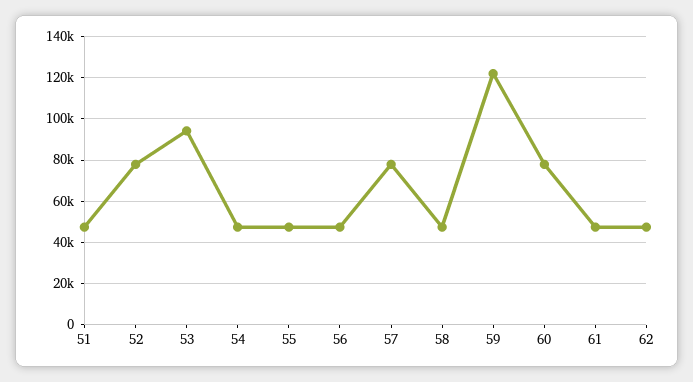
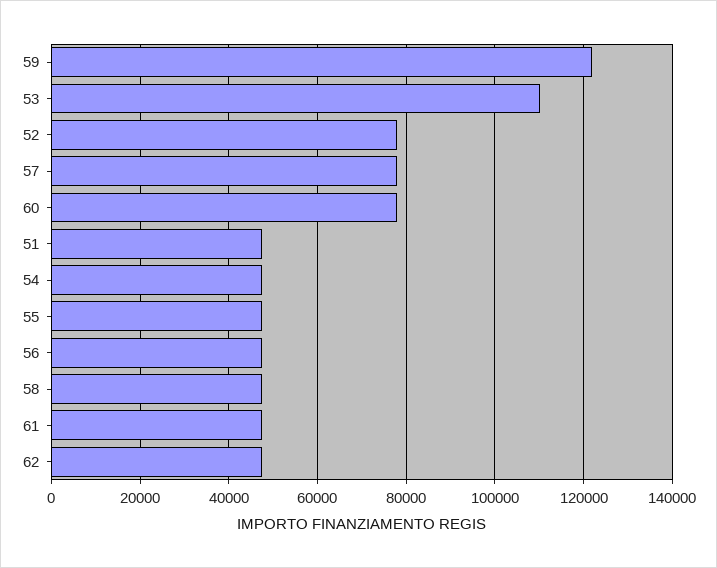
53: 95000 -> 110000

